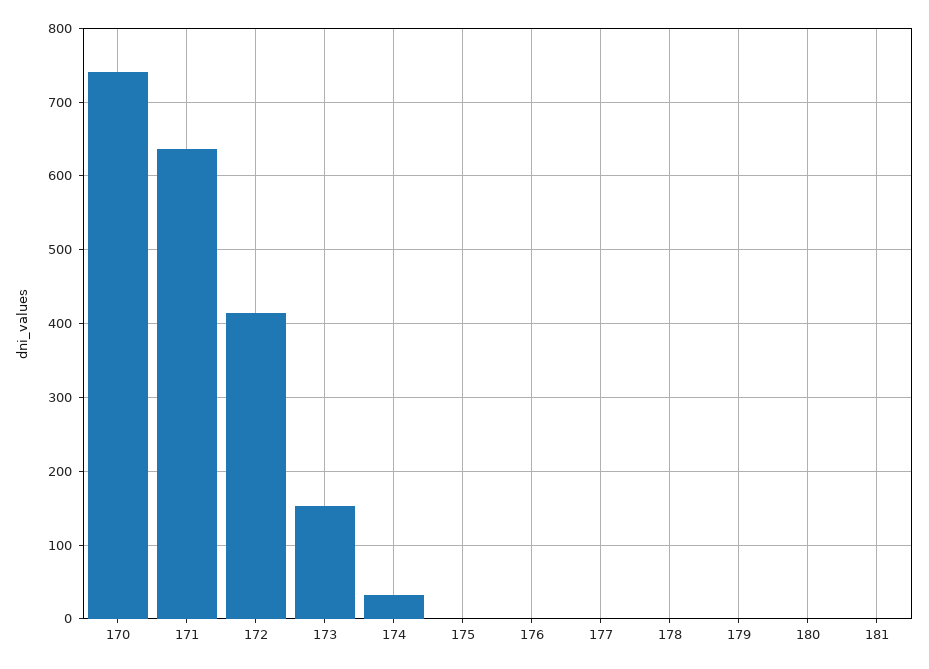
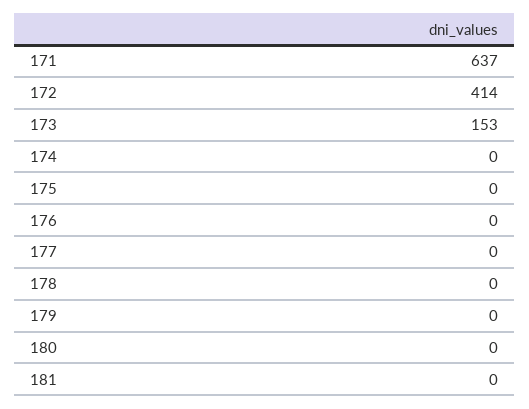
170: 740 -> none
174: 30 -> 0

